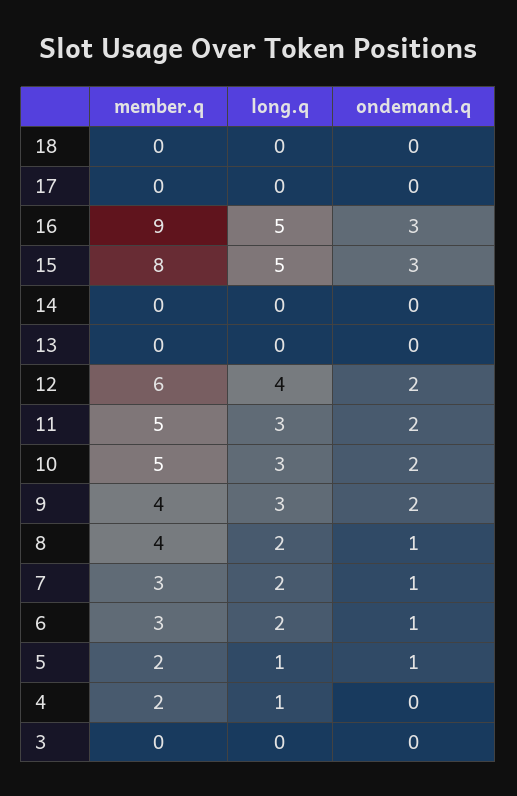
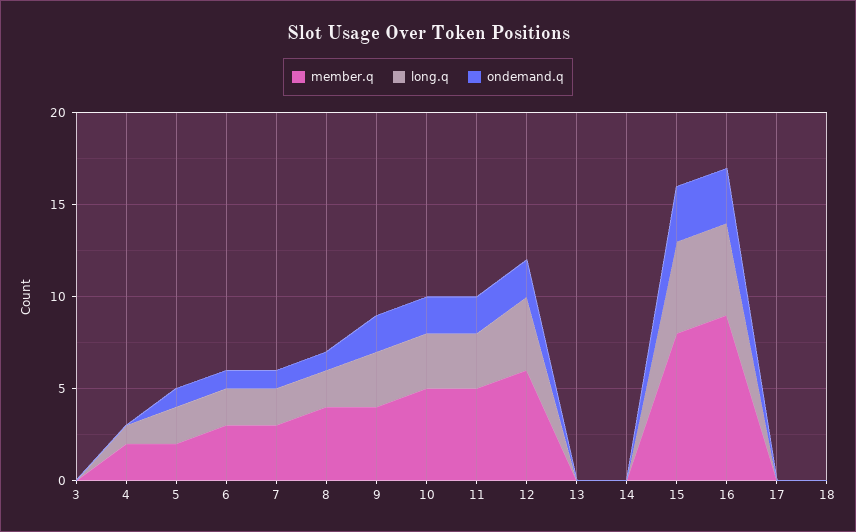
long.q, 5: 1 -> 2

